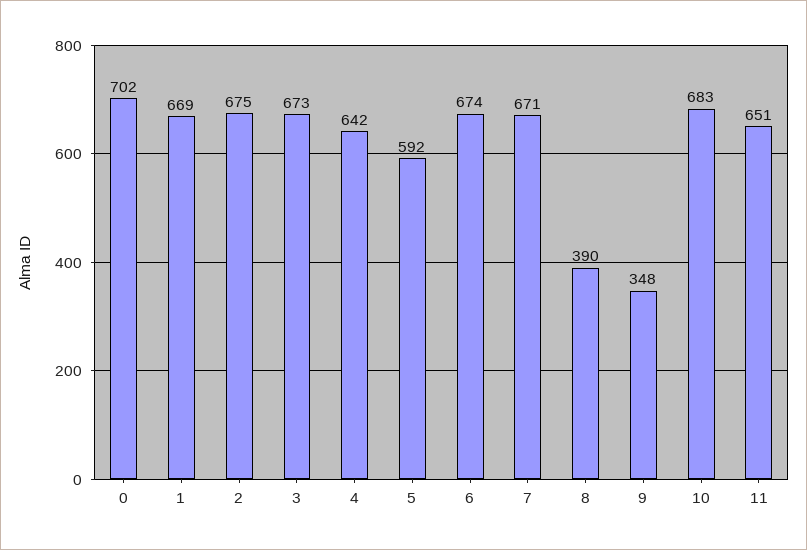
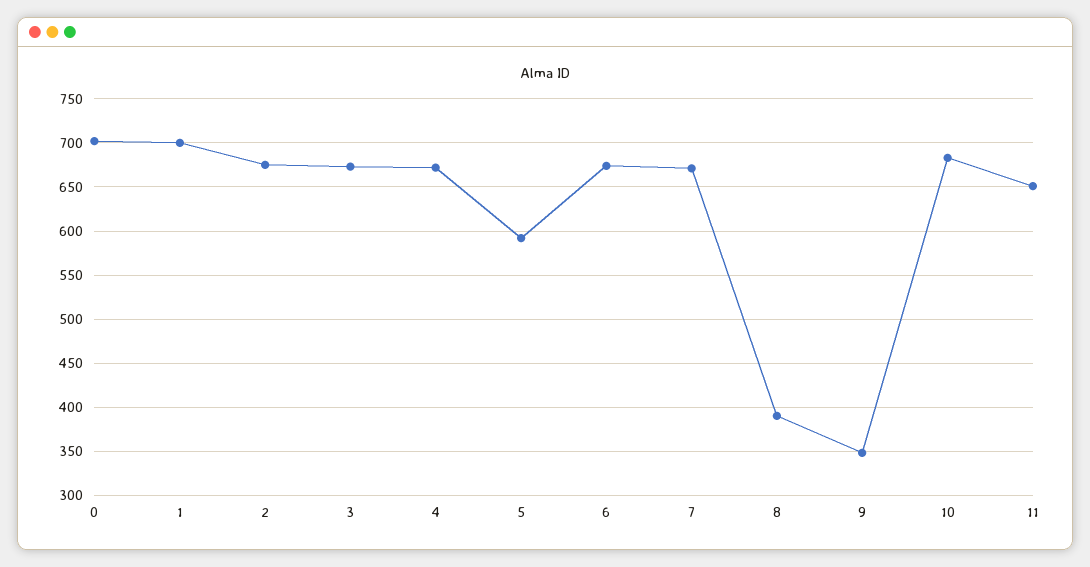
1: 669 -> 700
4: 642 -> 670

